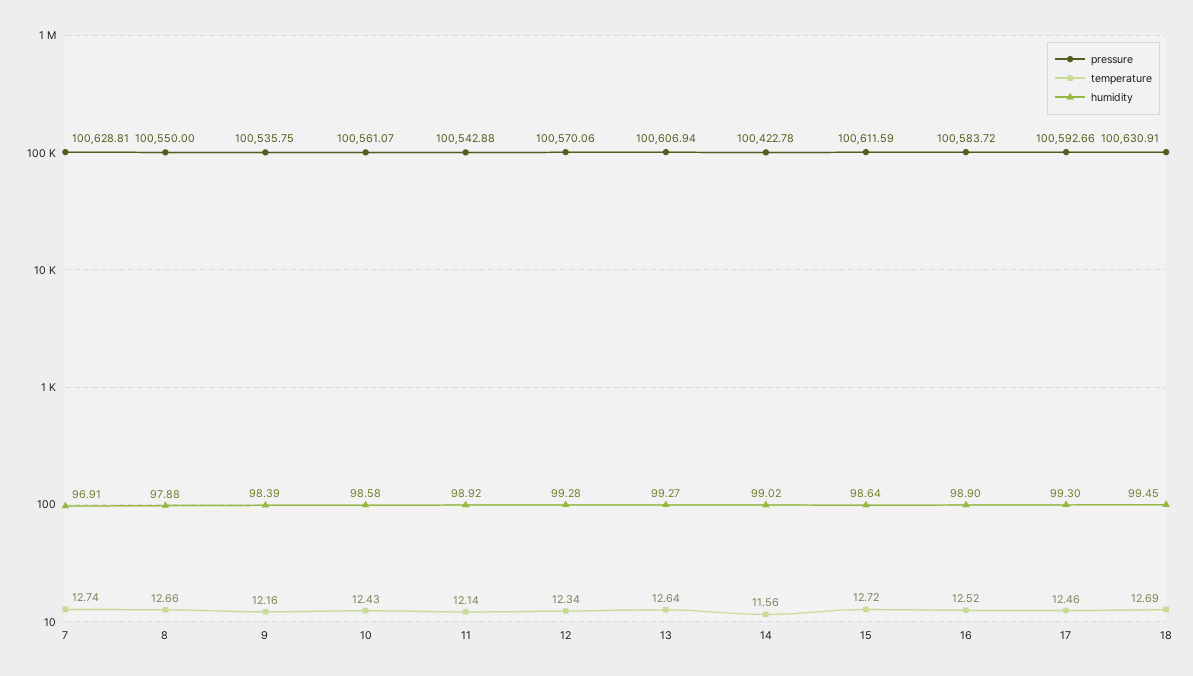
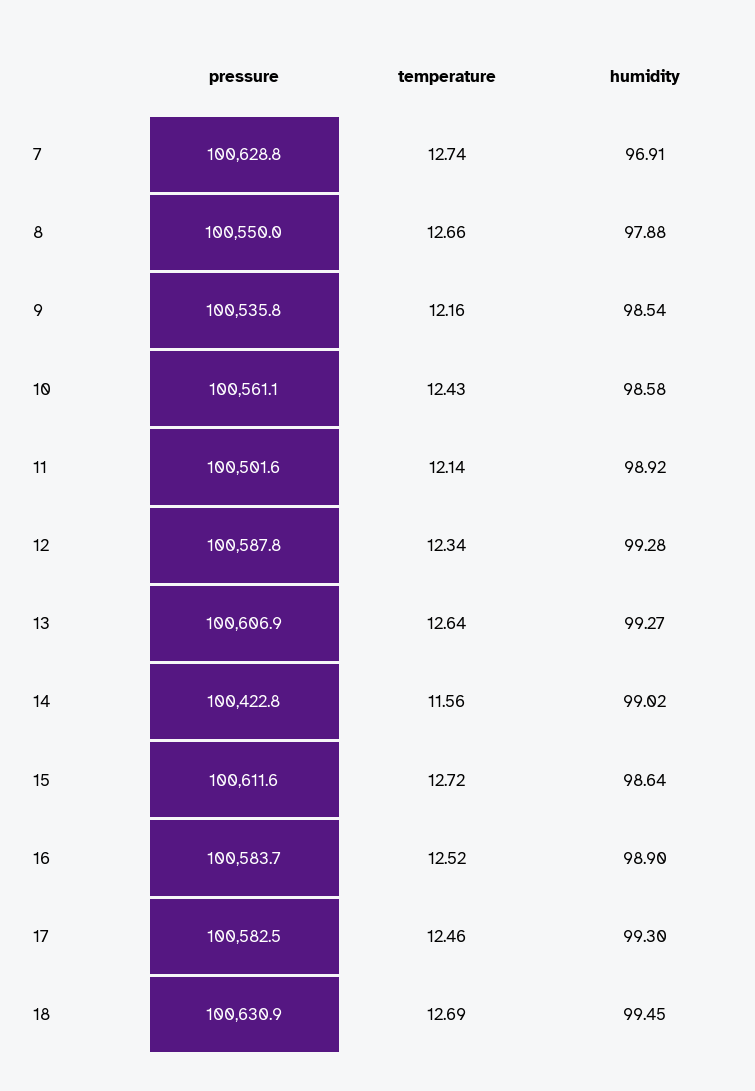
humidity, 9: 98.39 -> 98.54
pressure, 11: 100542.88 -> 100501.6
pressure, 12: 100570.06 -> 100587.8
pressure, 17: 100592.66 -> 100582.5

